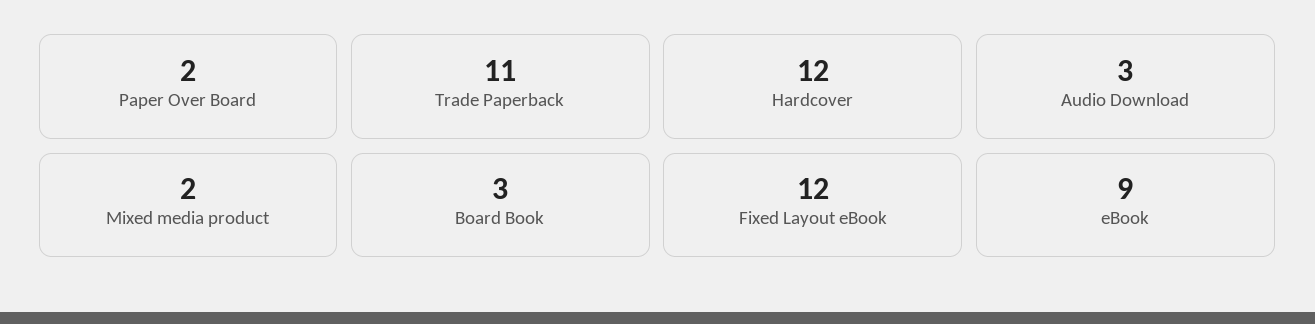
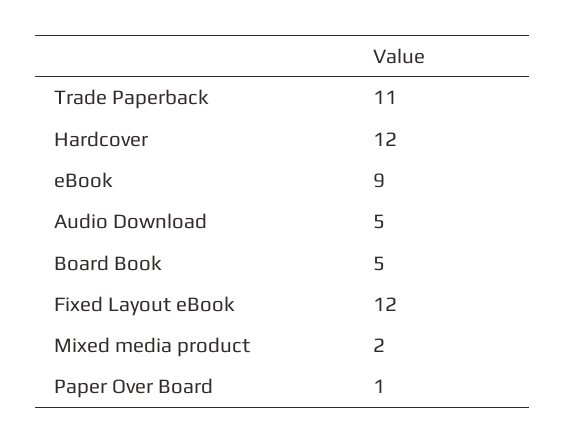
Paper Over Board: 2 -> 1
Audio Download: 3 -> 5
Board Book: 3 -> 5

